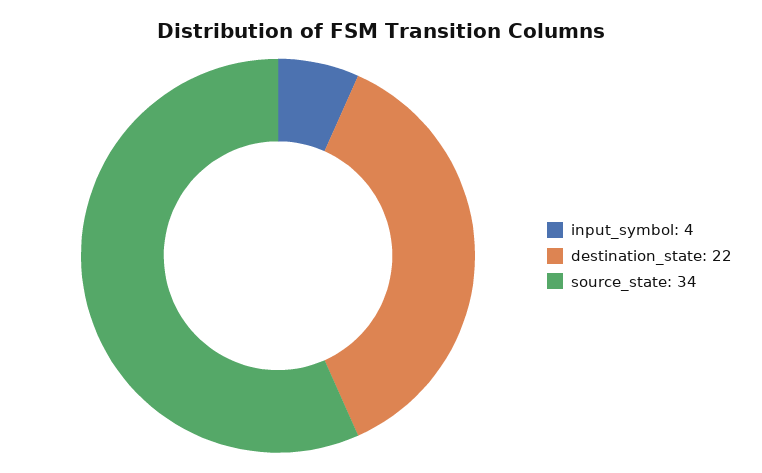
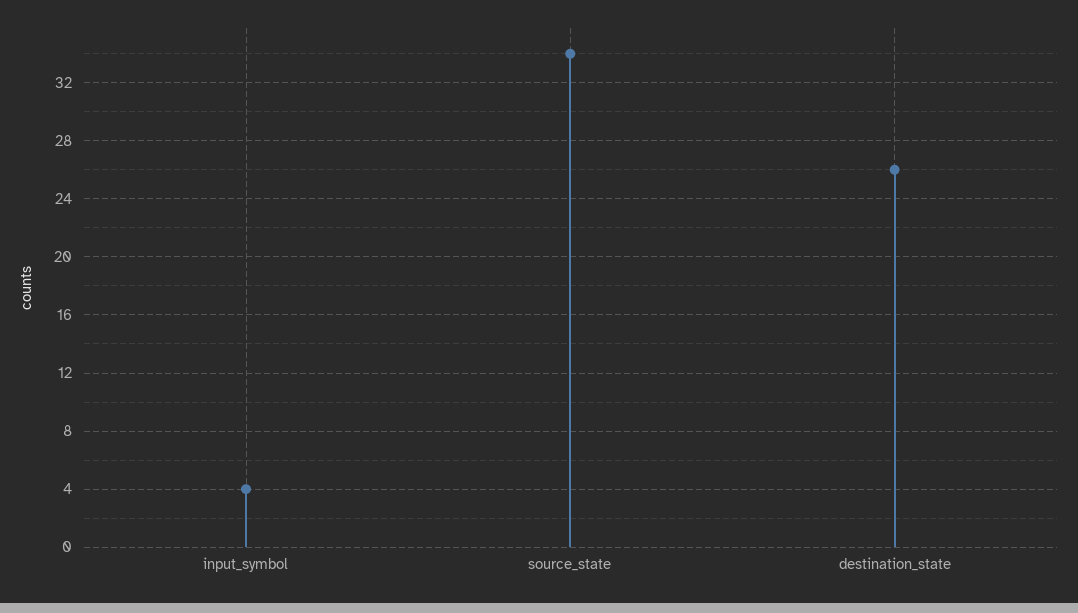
destination_state: 22 -> 26

